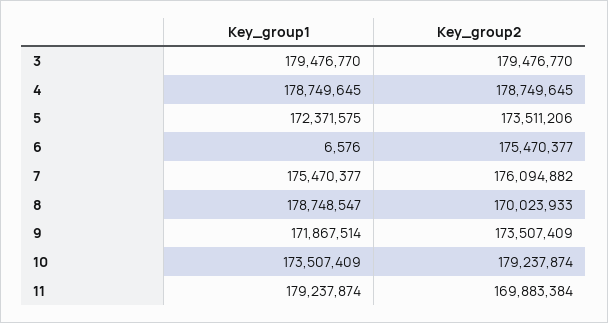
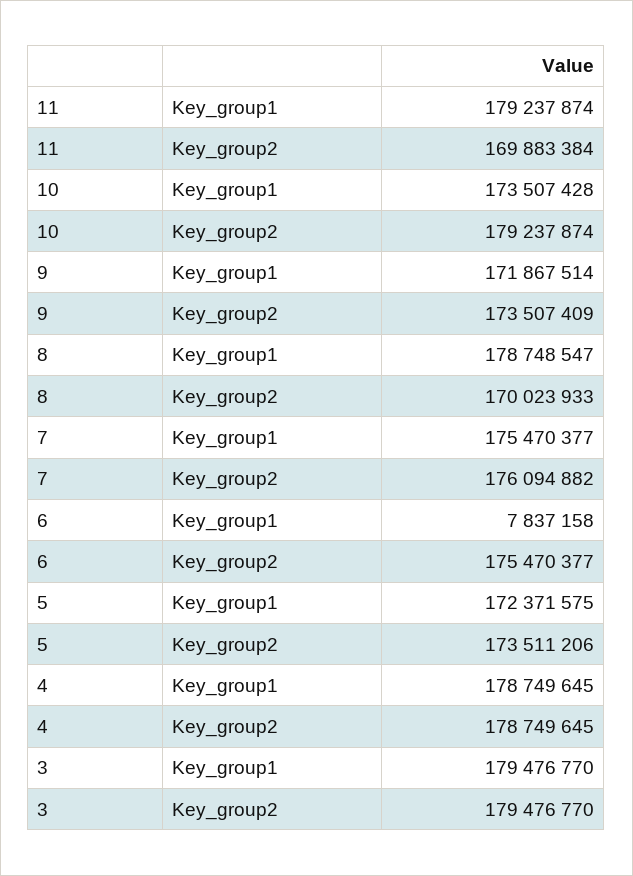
Key_group1, 6: 6576 -> 7837158
Key_group1, 10: 173507409 -> 173507428

